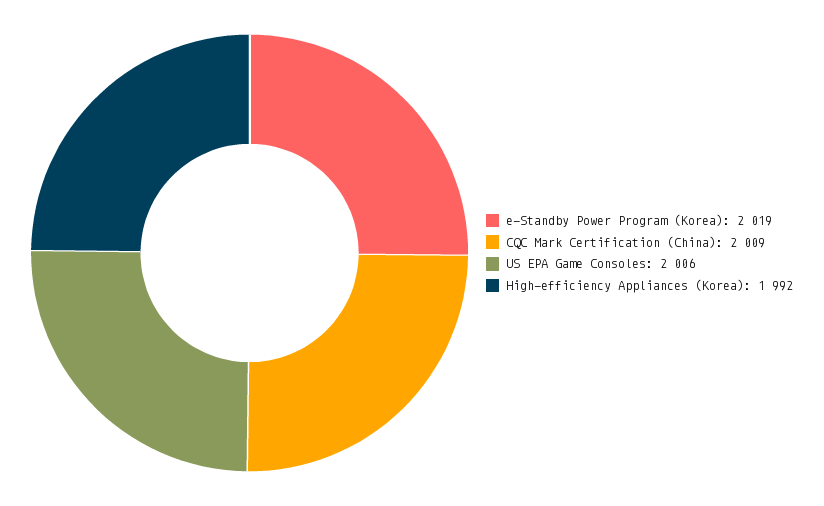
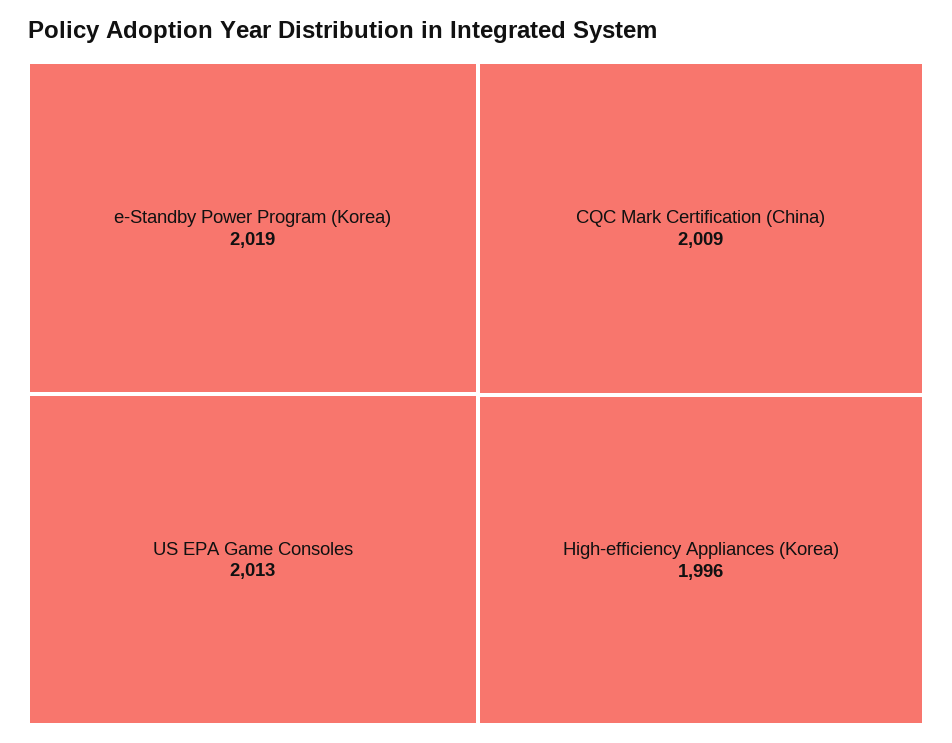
US EPA Game Consoles: 2006 -> 2013
High-efficiency Appliances (Korea): 1992 -> 1996

